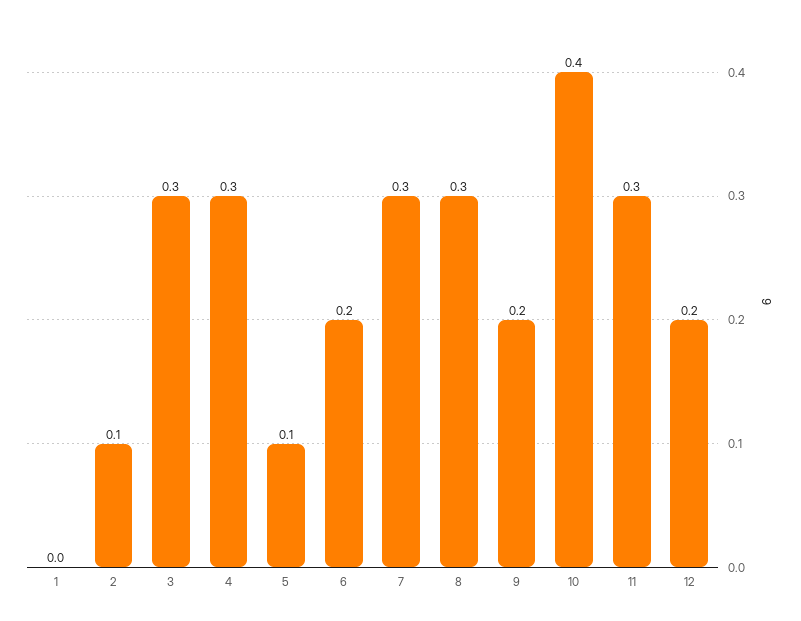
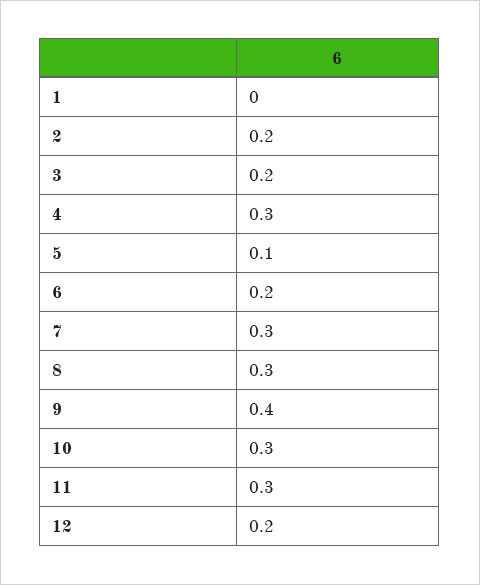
2: 0.1 -> 0.2
3: 0.3 -> 0.2
9: 0.2 -> 0.4
10: 0.4 -> 0.3

